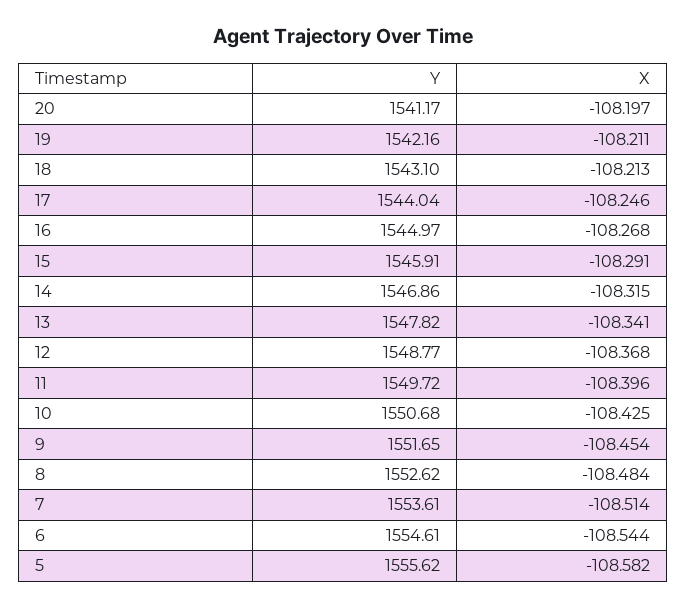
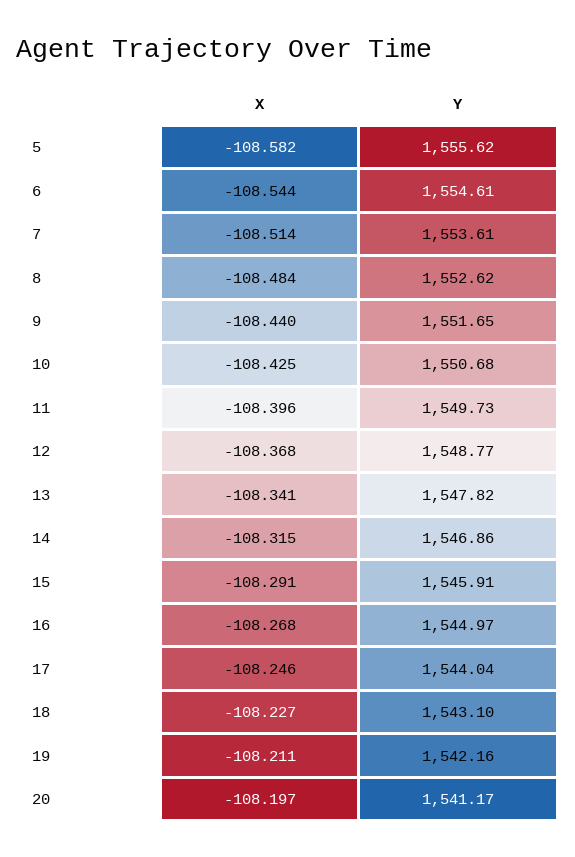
X, 18: -108.213 -> -108.227
Y, 11: 1549.72 -> 1549.73
X, 9: -108.454 -> -108.44

